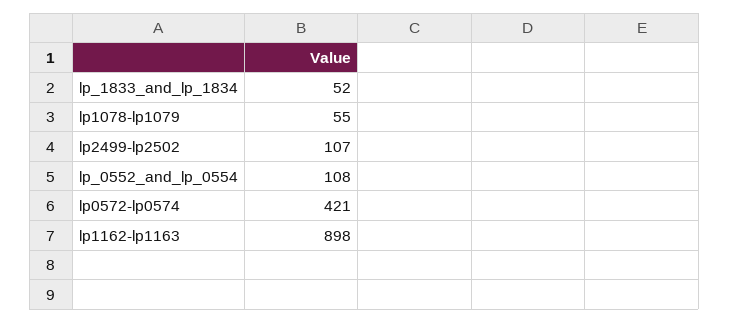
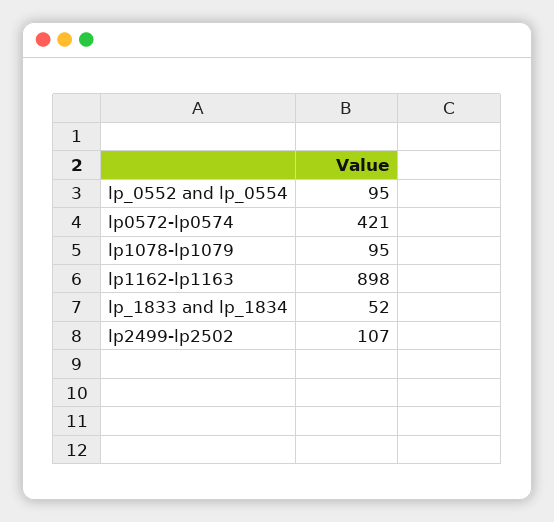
lp1078-lp1079: 55 -> 95
lp_0552_and_lp_0554: 108 -> 95

